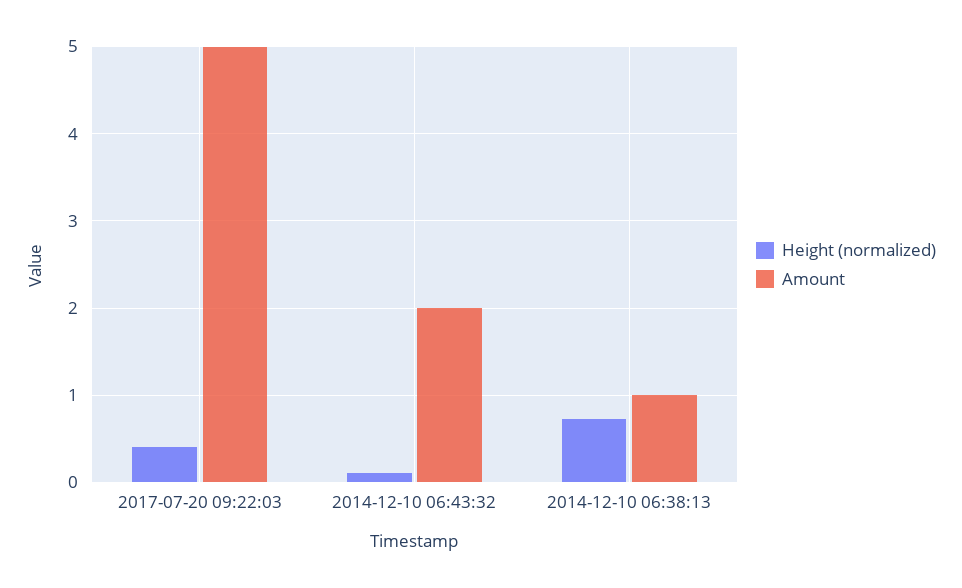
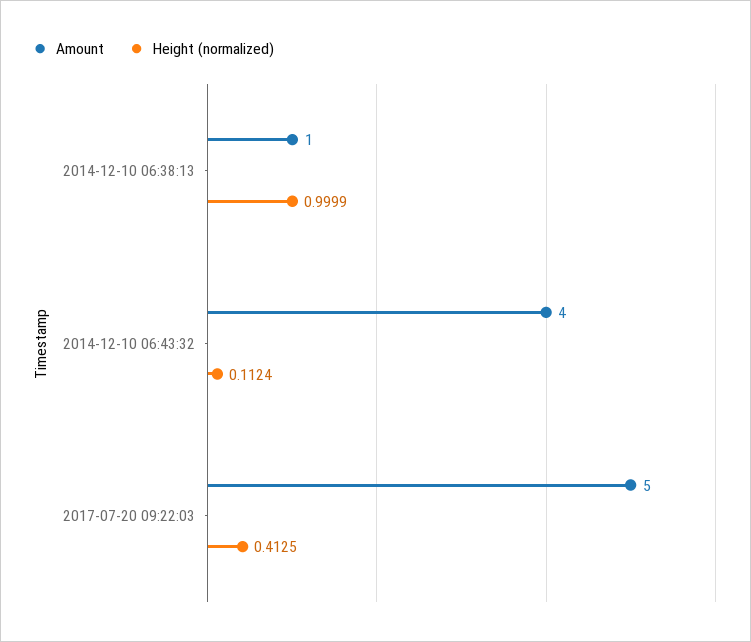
Amount, 2014-12-10 06:43:32: 2 -> 4
Height (normalized), 2014-12-10 06:38:13: 0.7 -> 0.9999

